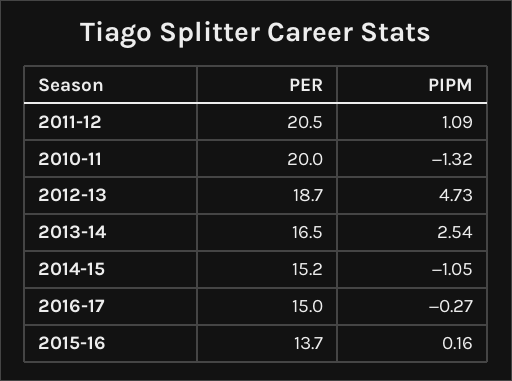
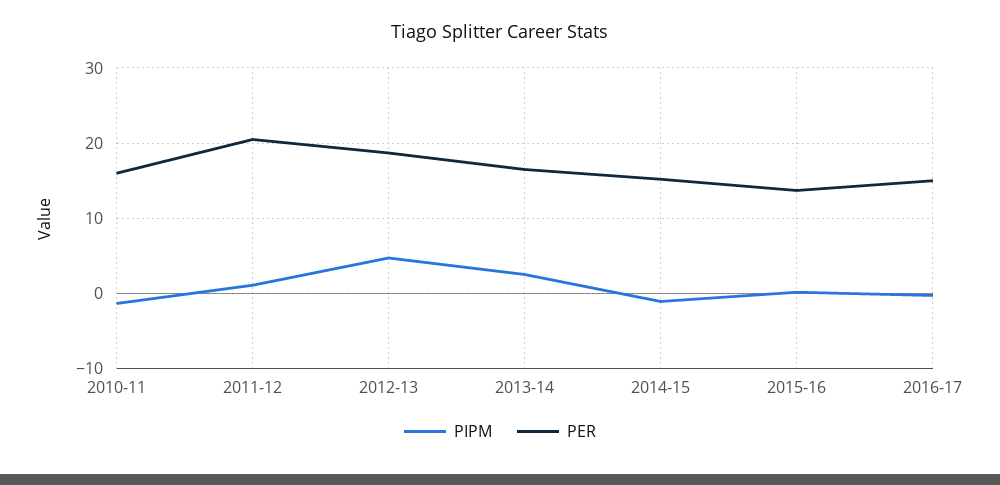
PER, 2010-11: 20 -> 16

